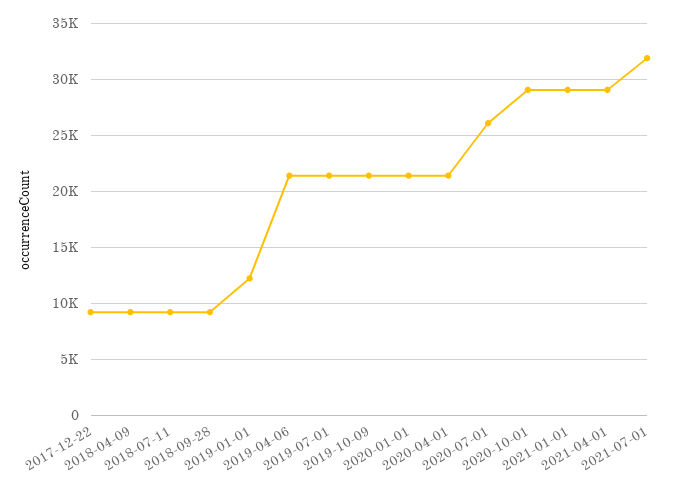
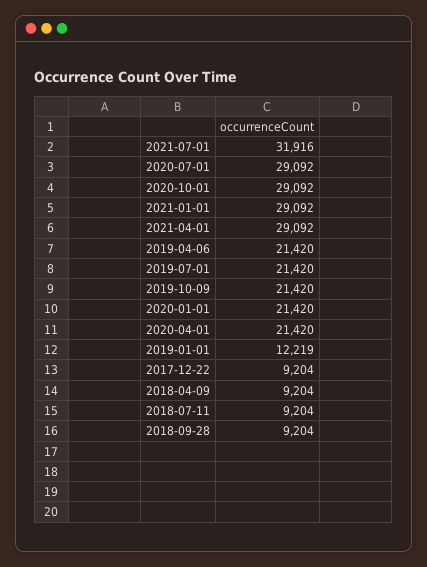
2020-07-01: 26000 -> 29092

